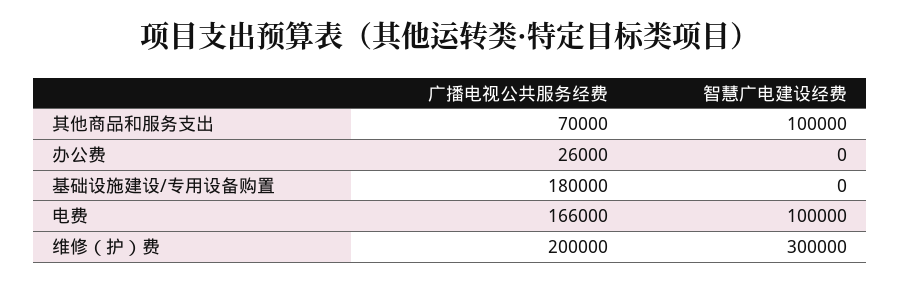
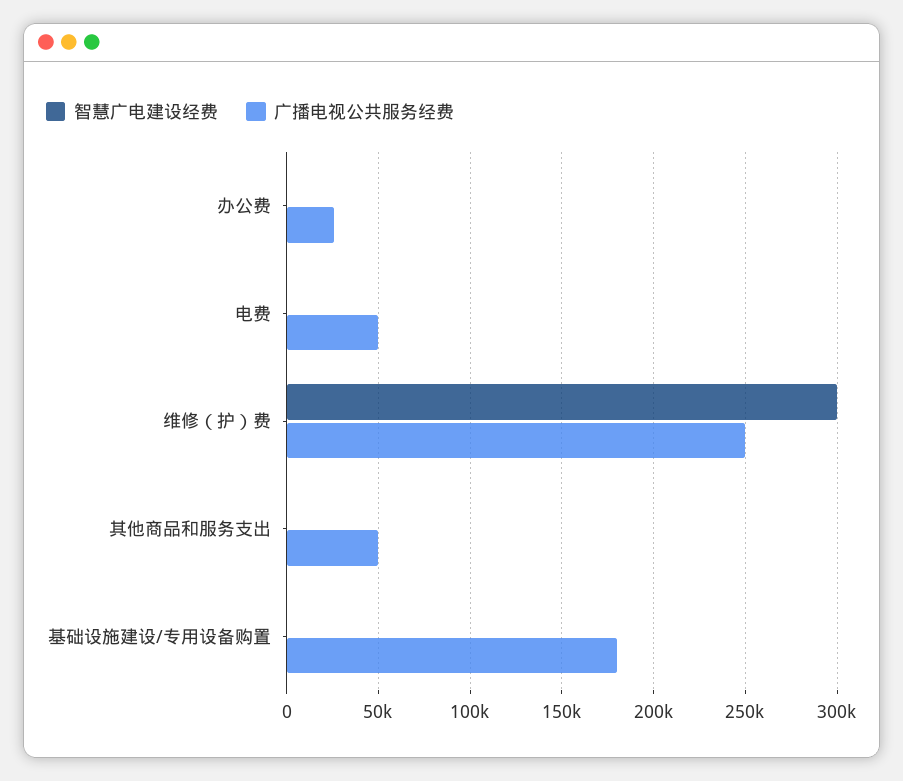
广播电视公共服务经费, 其他商品和服务支出: 70000 -> 50000
智慧广电建设经费, 其他商品和服务支出: 100000 -> 0
广播电视公共服务经费, 电费: 166000 -> 50000
智慧广电建设经费, 电费: 100000 -> 0
广播电视公共服务经费, 维修（护）费: 200000 -> 250000

